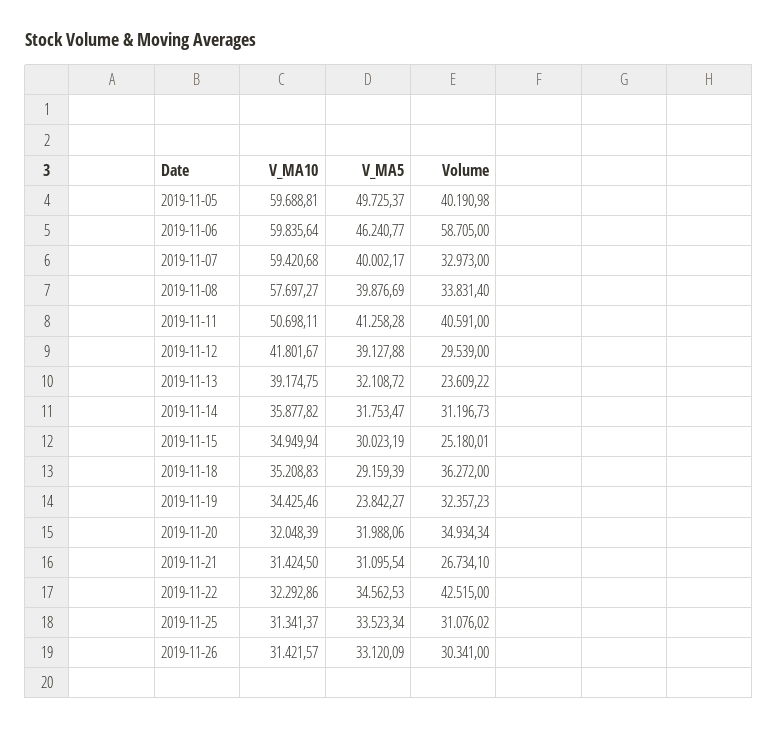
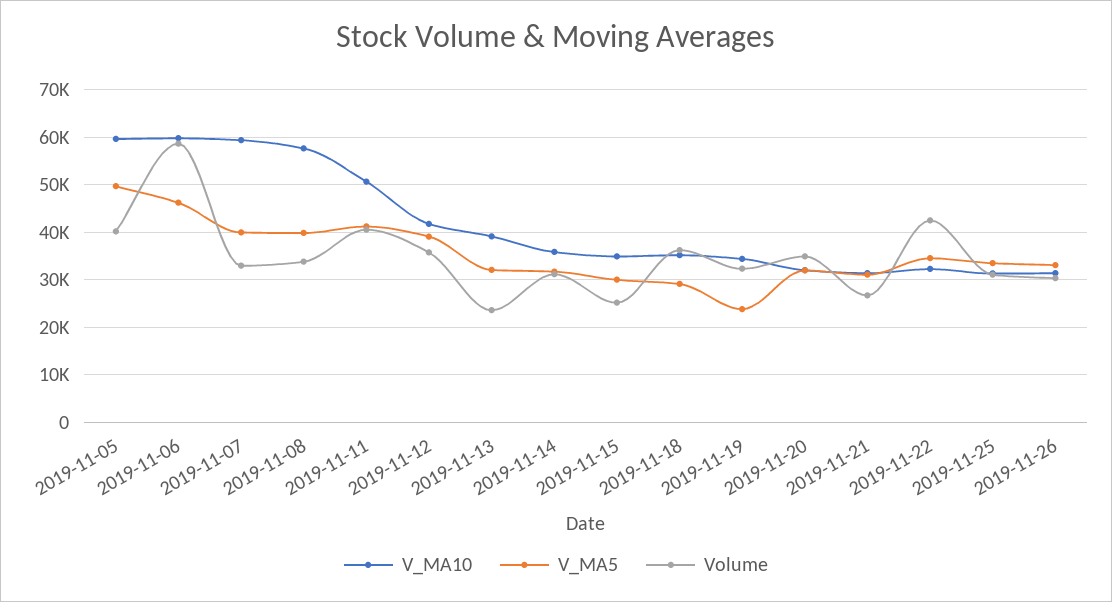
Volume, 2019-11-12: 29539 -> 36000

